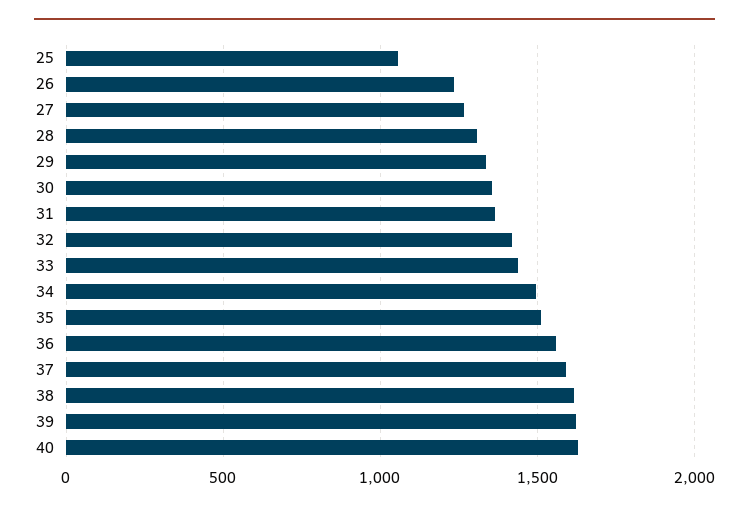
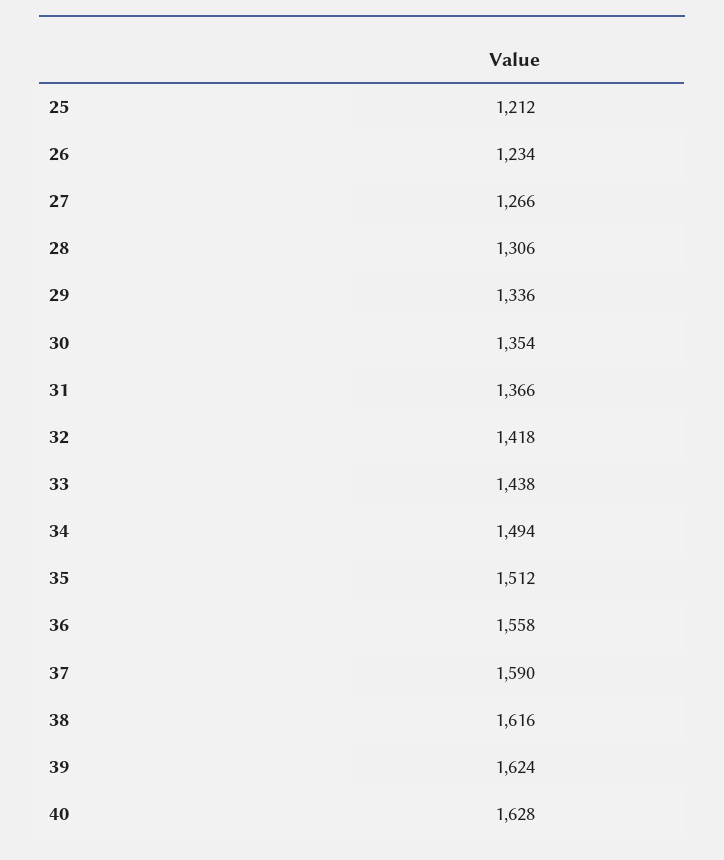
25: 1050 -> 1212

